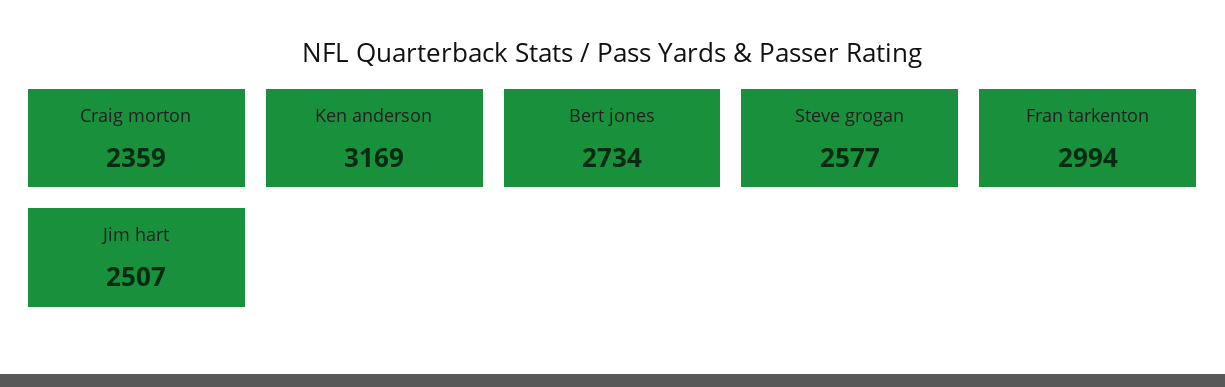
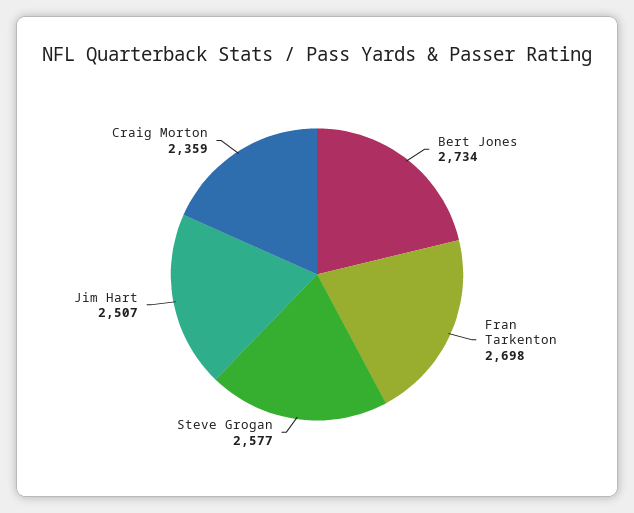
Ken anderson: 3169 -> none
Fran tarkenton: 2994 -> 2698

